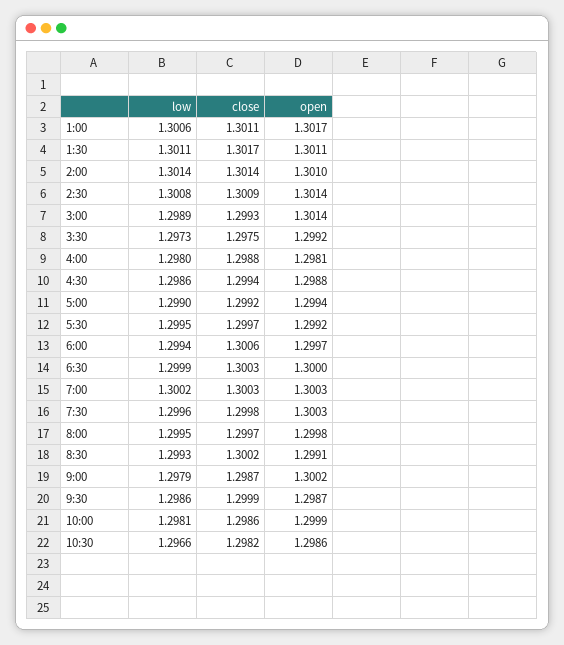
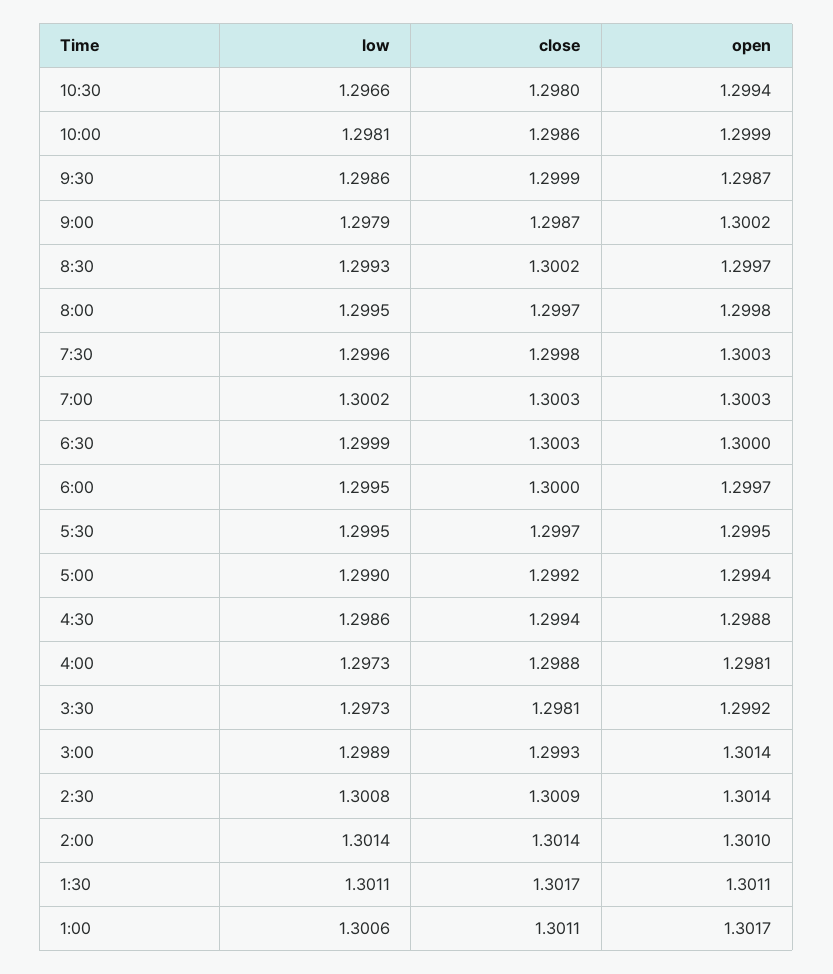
close, 3:30: 1.2975 -> 1.2981
low, 4:00: 1.298 -> 1.2973
open, 5:30: 1.2992 -> 1.2995
low, 6:00: 1.2994 -> 1.2995
close, 6:00: 1.3006 -> 1.3
open, 8:30: 1.2991 -> 1.2997
close, 10:30: 1.2982 -> 1.298
open, 10:30: 1.2986 -> 1.2994

